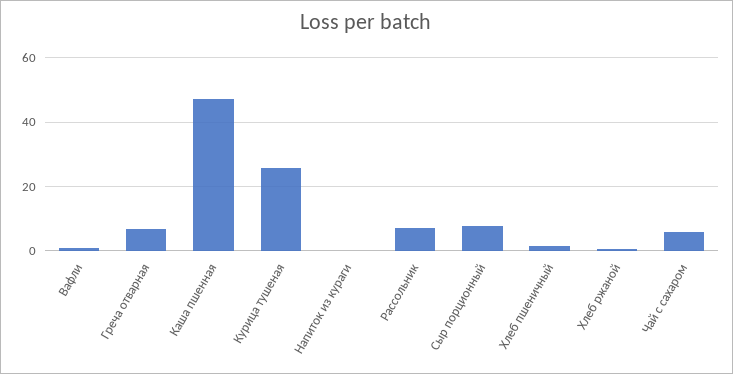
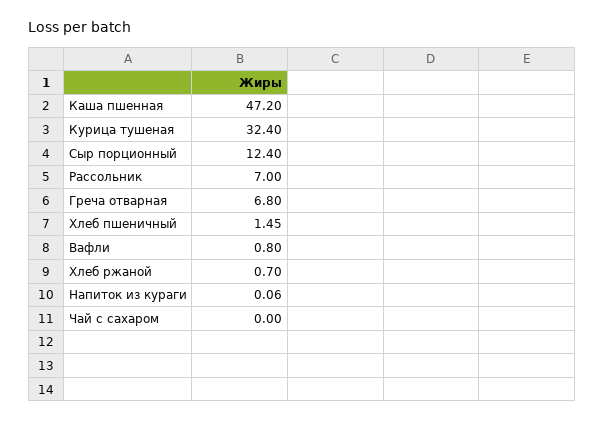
Курица тушеная: 26 -> 32.4
Сыр порционный: 8 -> 12.4
Чай с сахаром: 6 -> 0

